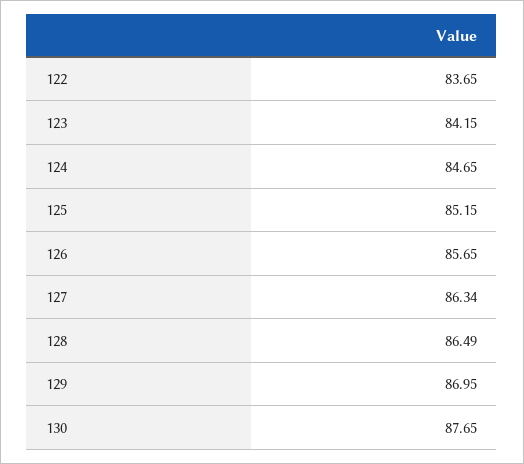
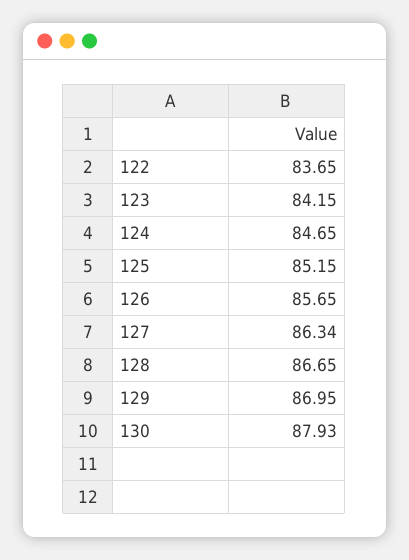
128: 86.49 -> 86.65
130: 87.65 -> 87.93

